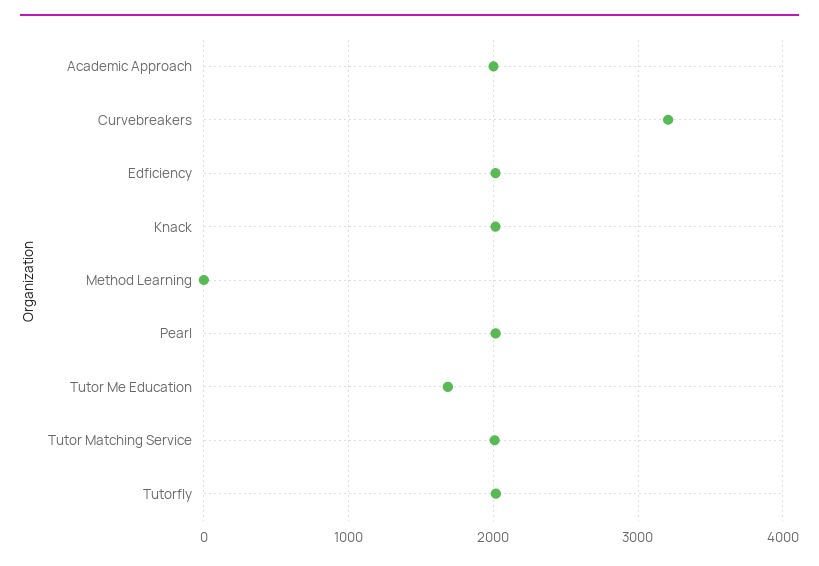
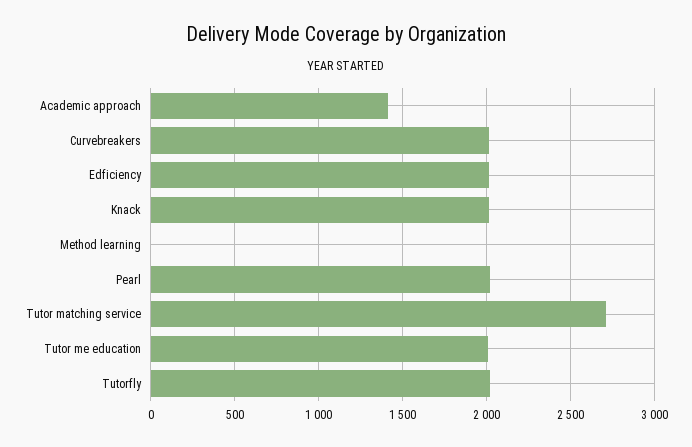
Academic Approach: 2000 -> 1400
Curvebreakers: 3200 -> 2000
Tutor Me Education: 1700 -> 2000
Tutor Matching Service: 2000 -> 2700

